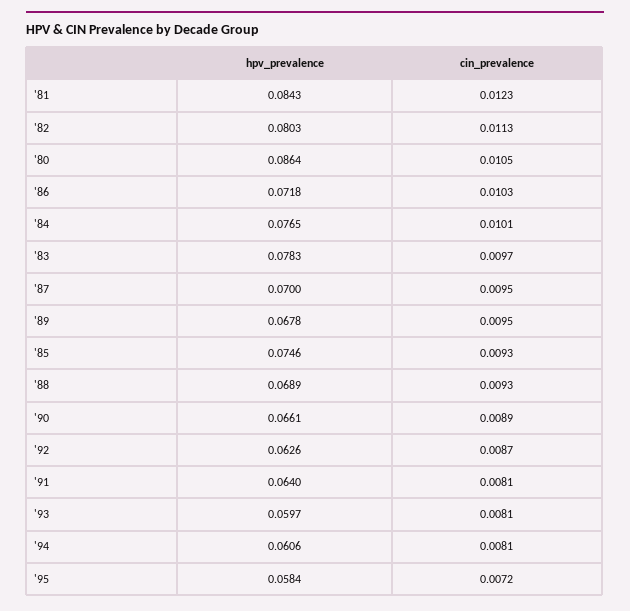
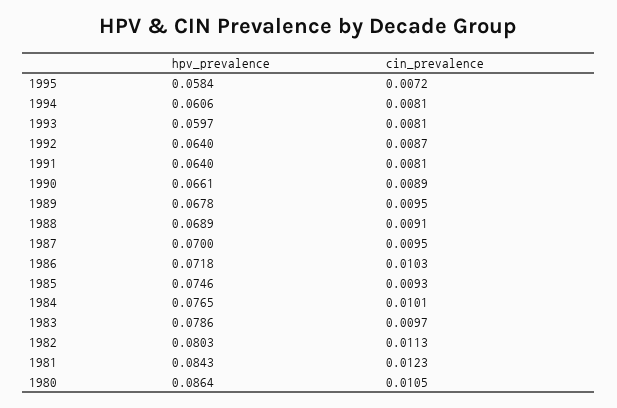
hpv_prevalence, '83: 0.0783 -> 0.0786
cin_prevalence, '88: 0.0093 -> 0.0091
hpv_prevalence, '92: 0.0626 -> 0.064

